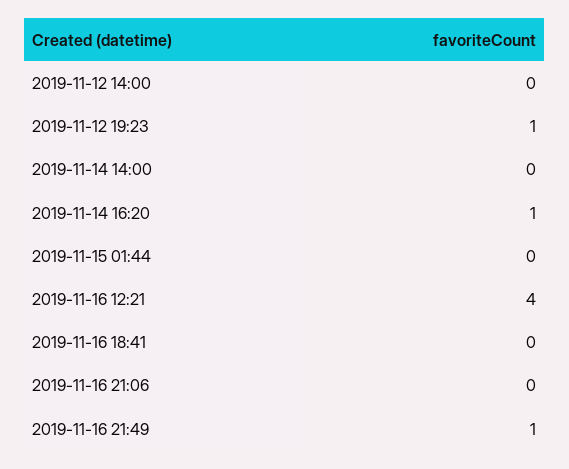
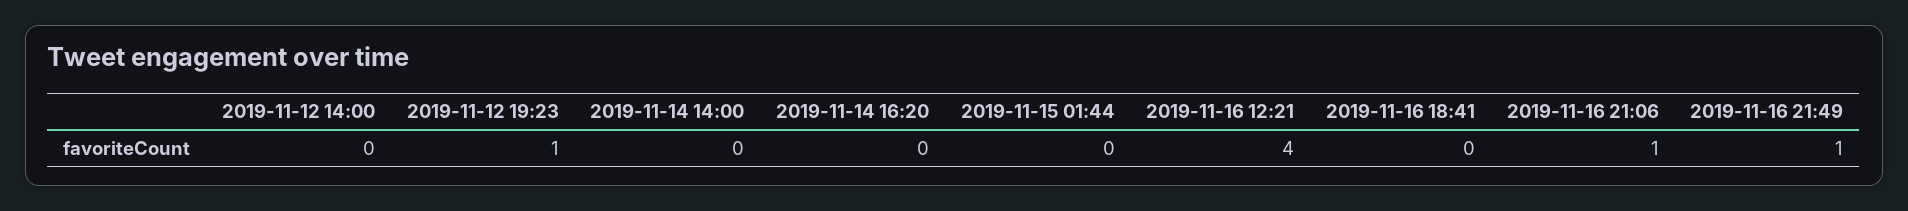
2019-11-14 16:20: 1 -> 0
2019-11-16 21:06: 0 -> 1

